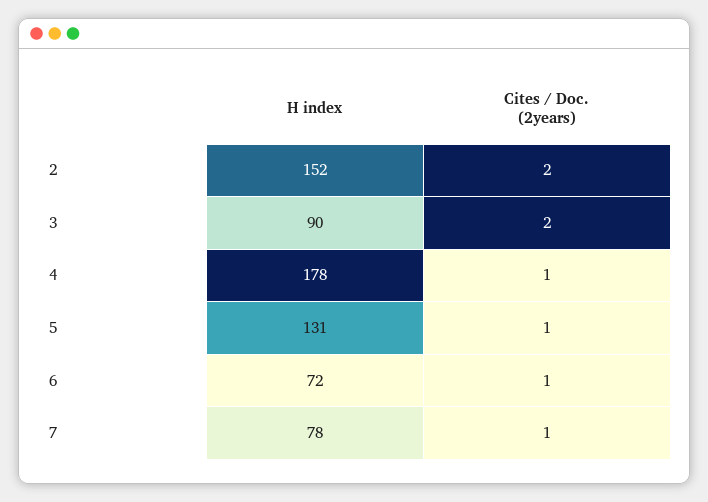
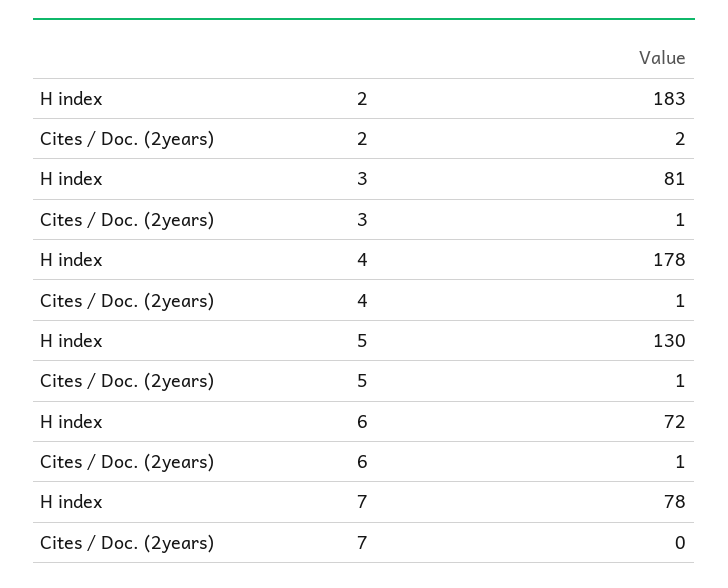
H index, 2: 152 -> 183
H index, 3: 90 -> 81
Cites / Doc. (2years), 3: 2 -> 1
H index, 5: 131 -> 130
Cites / Doc. (2years), 7: 1 -> 0

